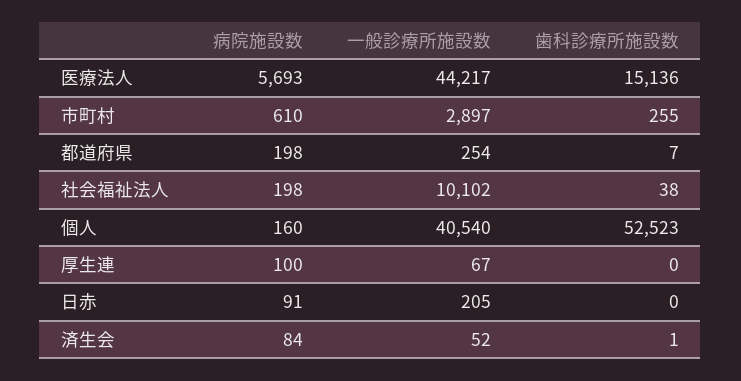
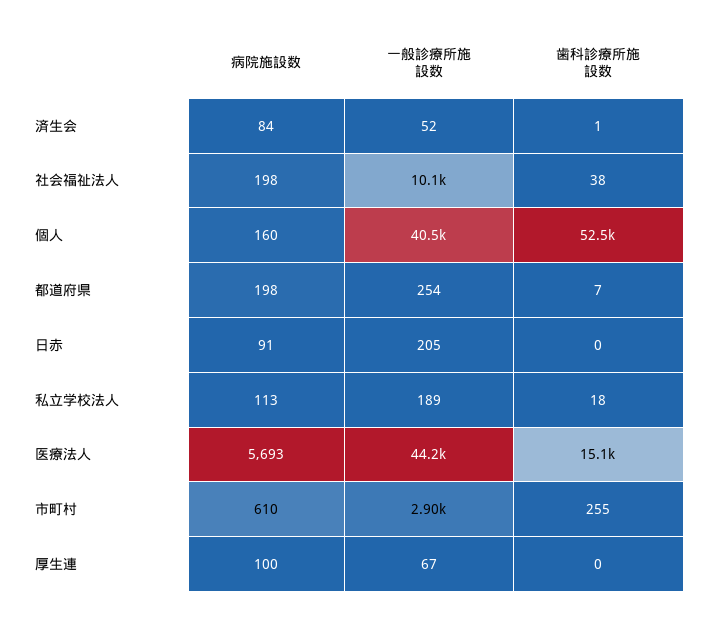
病院施設数, 私立学校法人: none -> 113
一般診療所施設数, 私立学校法人: none -> 189
歯科診療所施設数, 私立学校法人: none -> 18

